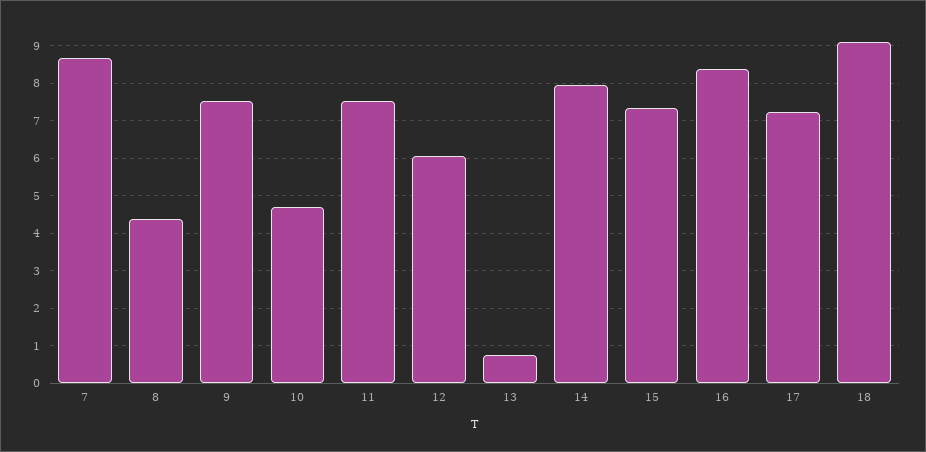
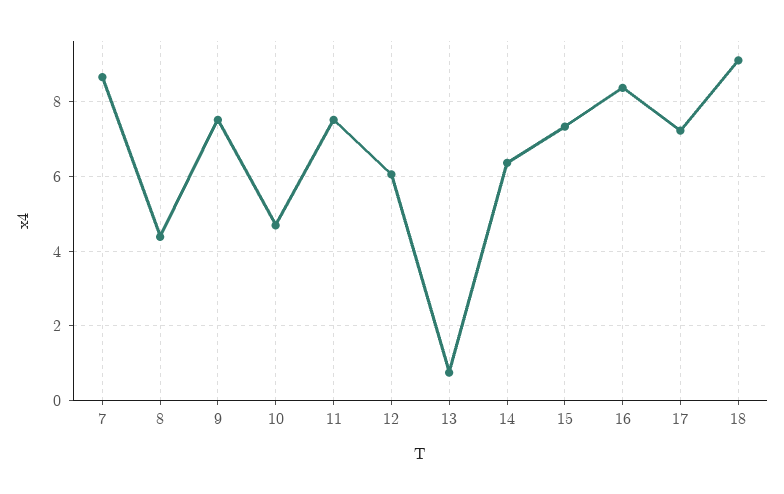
14: 8 -> 6.4

